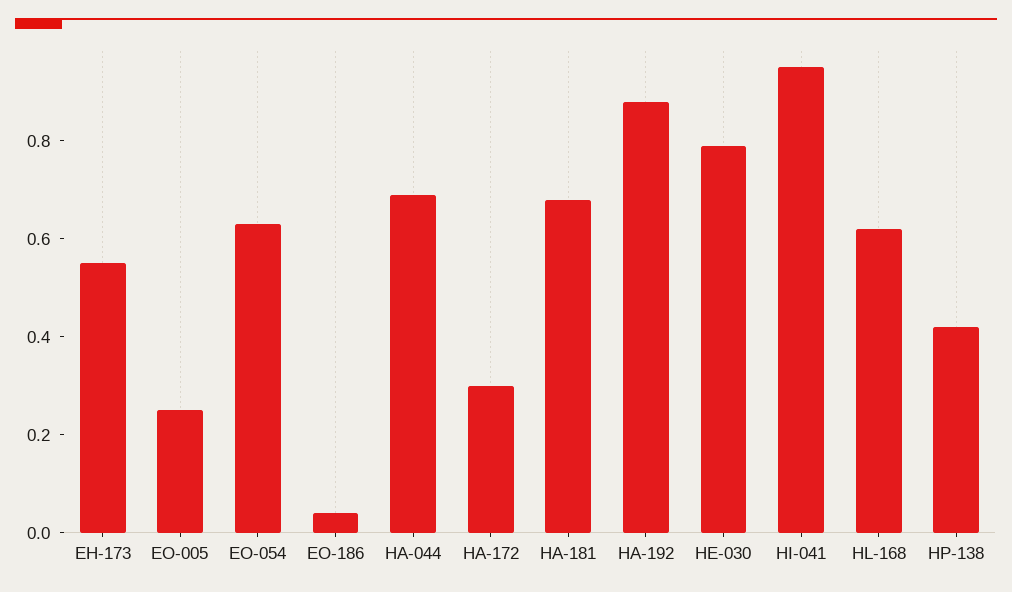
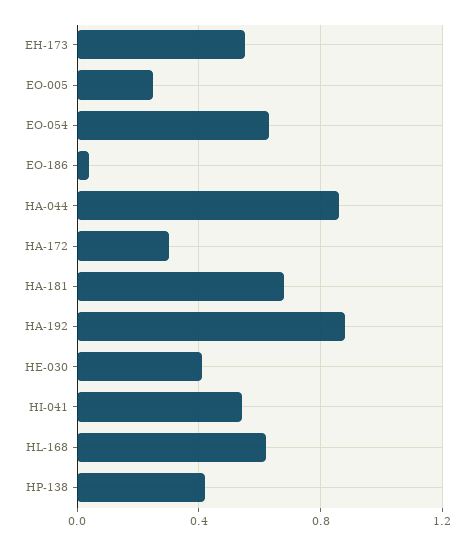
HA-044: 0.7 -> 0.85
HE-030: 0.8 -> 0.4
HI-041: 0.95 -> 0.55

